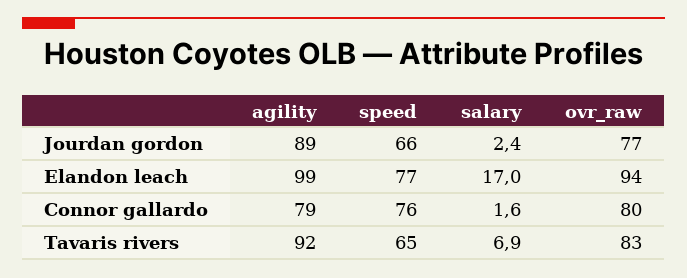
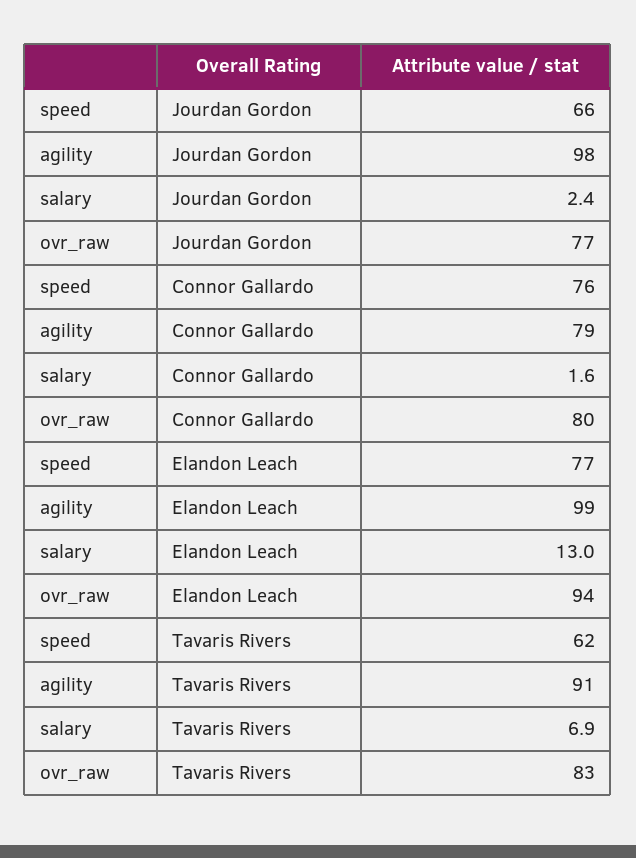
agility, Jourdan gordon: 89 -> 98
salary, Elandon leach: 17 -> 13
agility, Tavaris rivers: 92 -> 91
speed, Tavaris rivers: 65 -> 62

